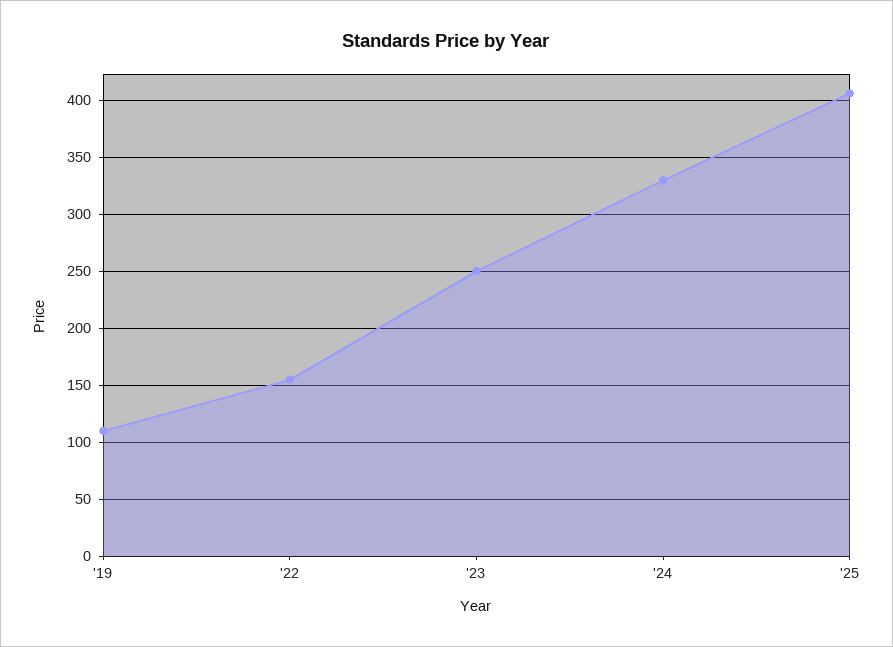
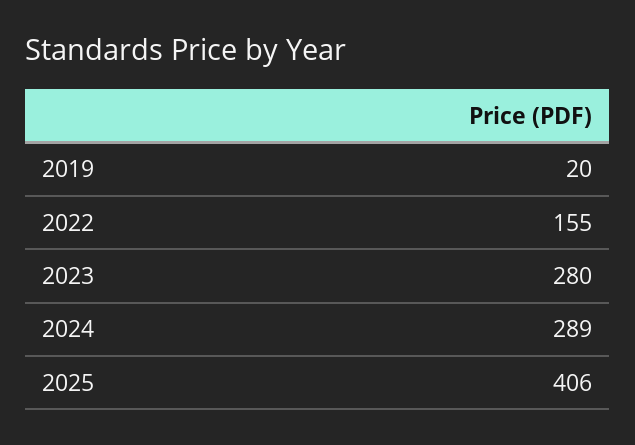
'19: 110 -> 20
'23: 250 -> 280
'24: 330 -> 289

